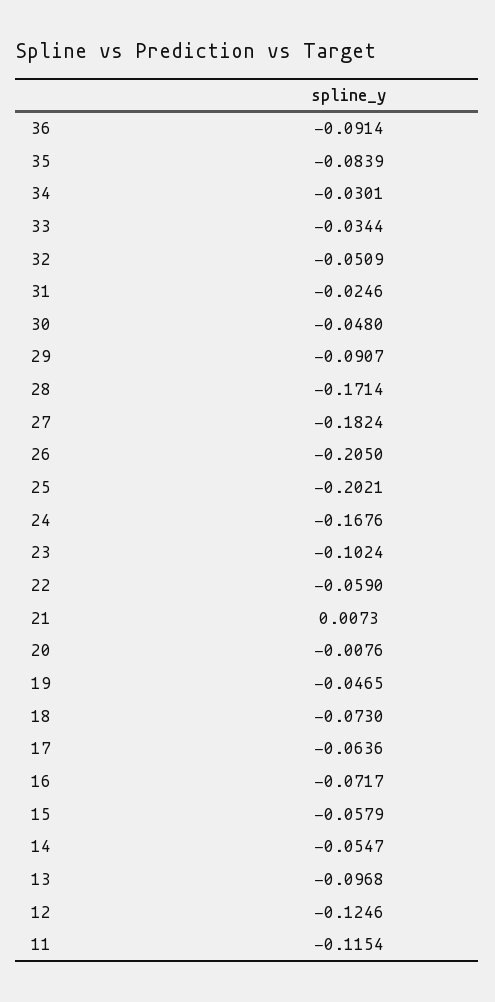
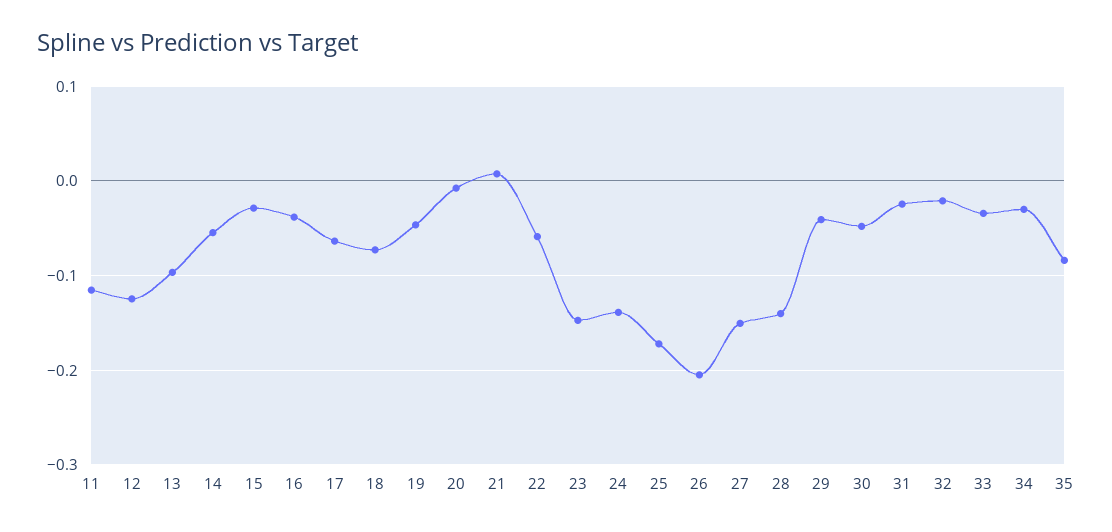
36: -0.0914 -> none
32: -0.0509 -> -0.02
29: -0.0907 -> -0.04
28: -0.1714 -> -0.14
27: -0.1824 -> -0.15
25: -0.2021 -> -0.17
24: -0.1676 -> -0.14
23: -0.1024 -> -0.15
16: -0.0717 -> -0.04
15: -0.0579 -> -0.03

